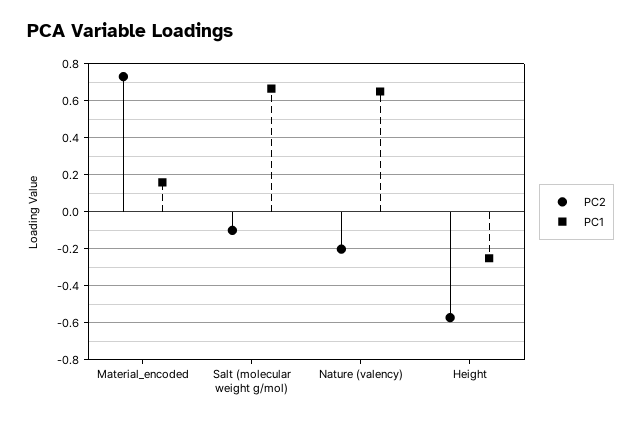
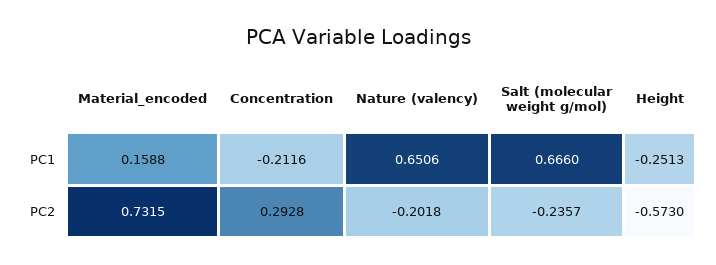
PC2, Salt (molecular weight g/mol): -0.1 -> -0.2357
PC1, Concentration: none -> -0.2116
PC2, Concentration: none -> 0.2928

